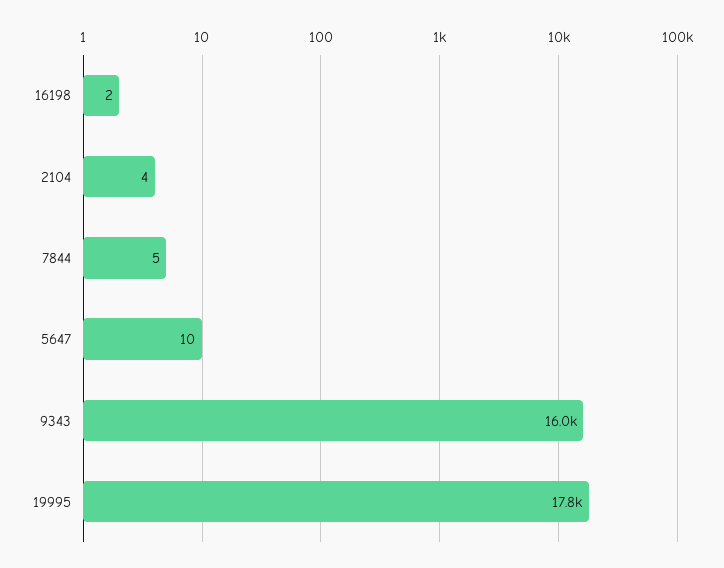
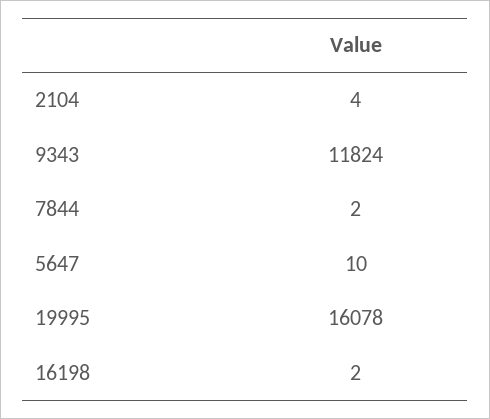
7844: 5 -> 2
9343: 16000 -> 11824
19995: 17800 -> 16078

